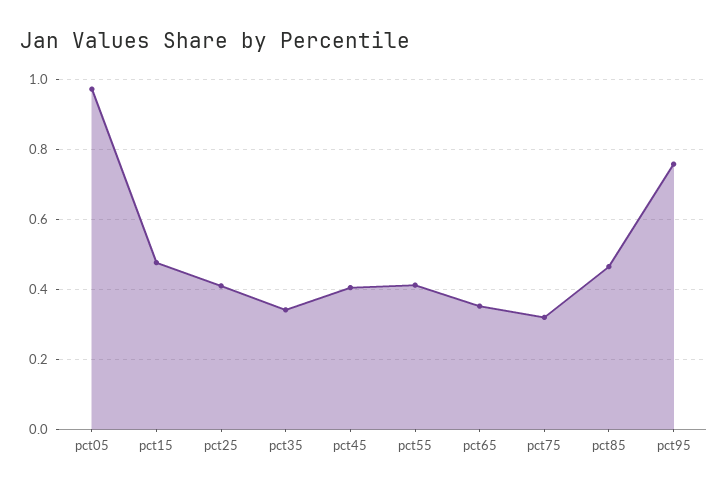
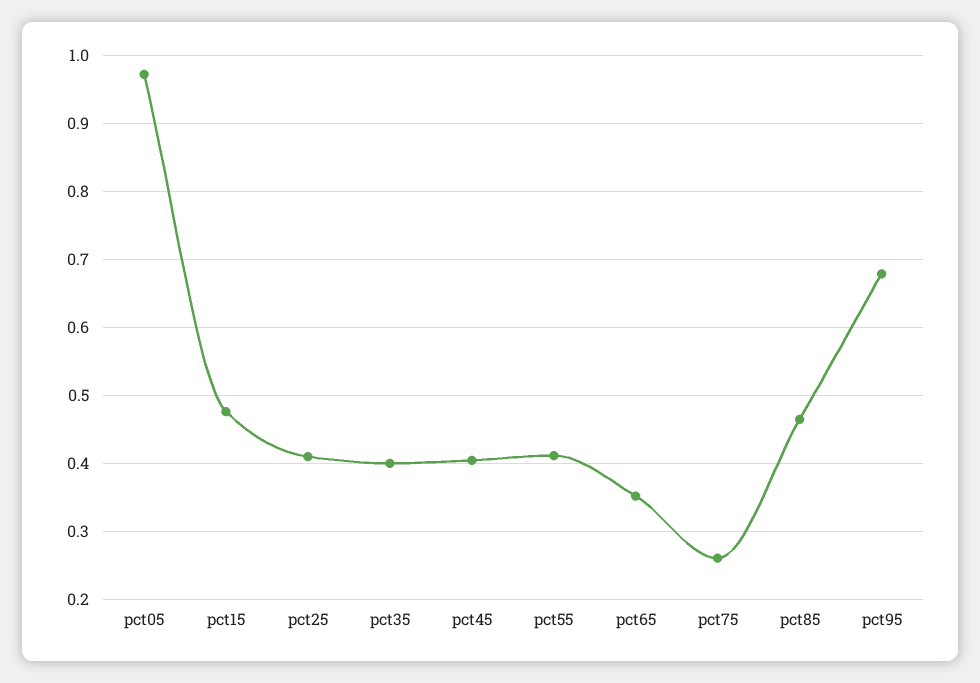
pct35: 0.34 -> 0.4
pct75: 0.32 -> 0.26
pct95: 0.76 -> 0.68

